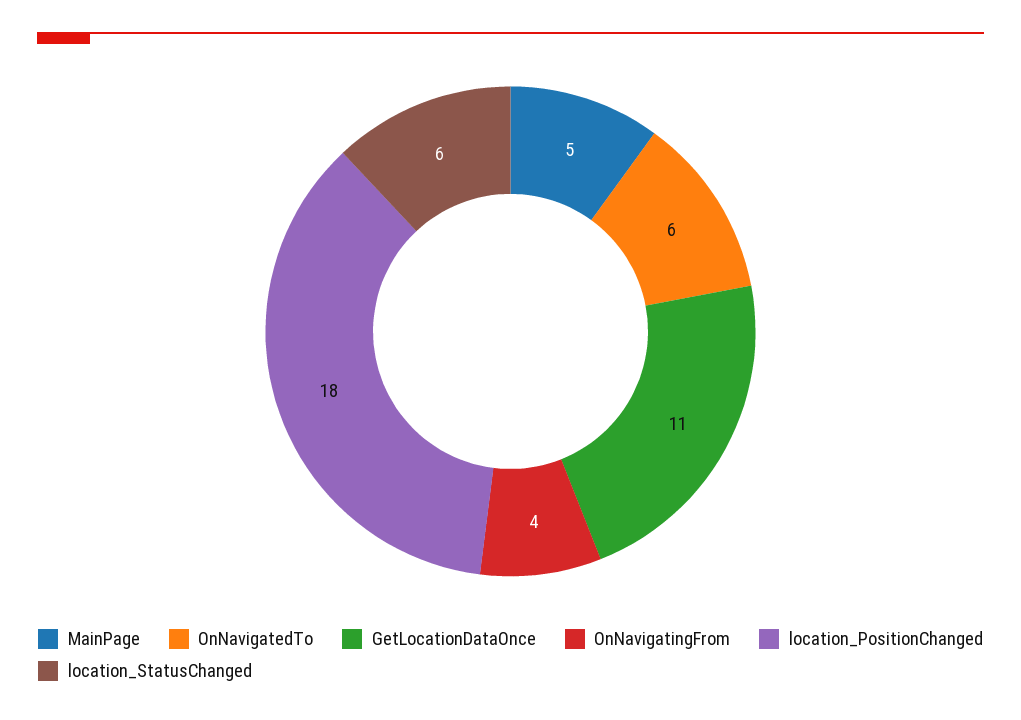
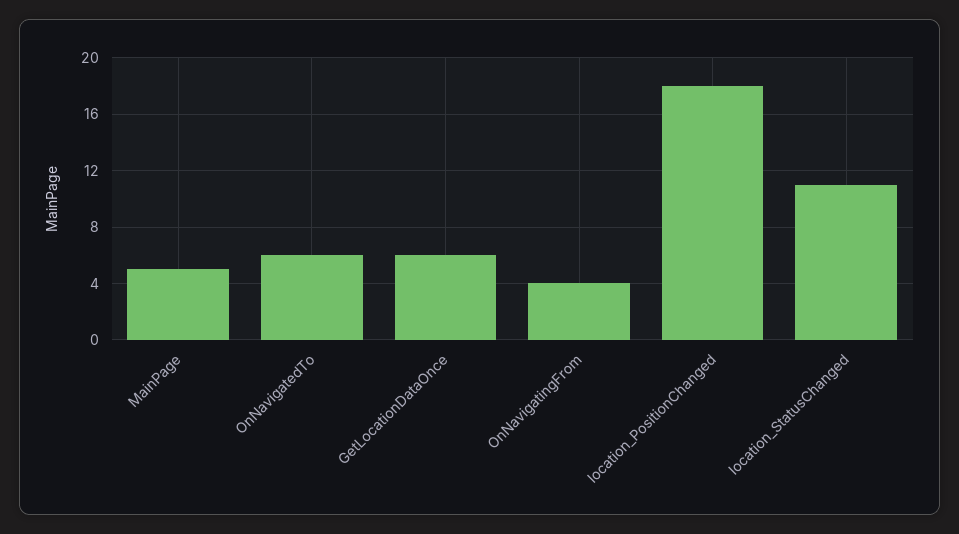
GetLocationDataOnce: 11 -> 6
location_StatusChanged: 6 -> 11

